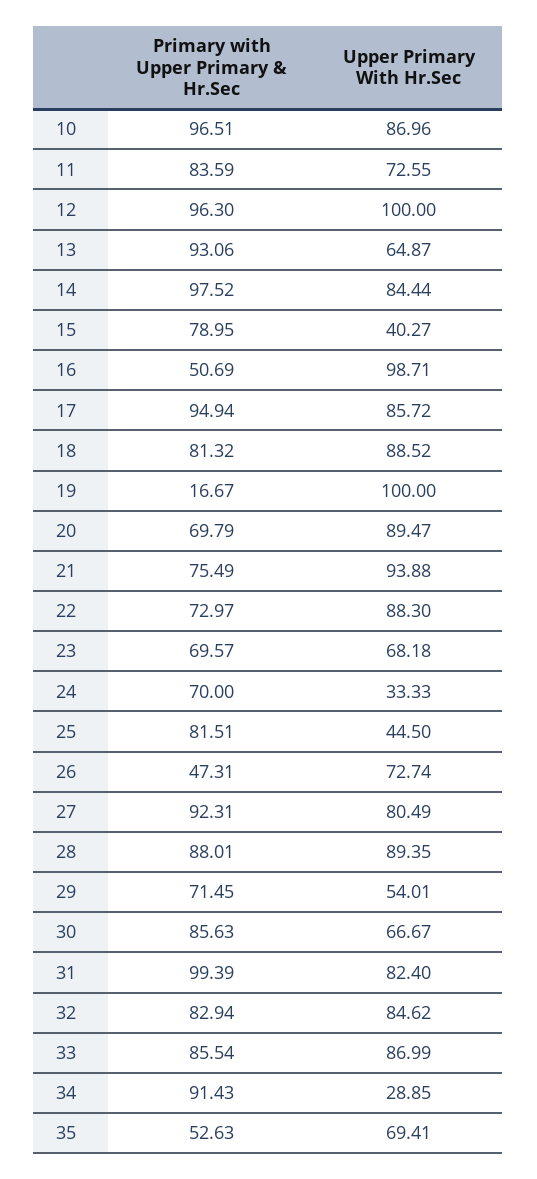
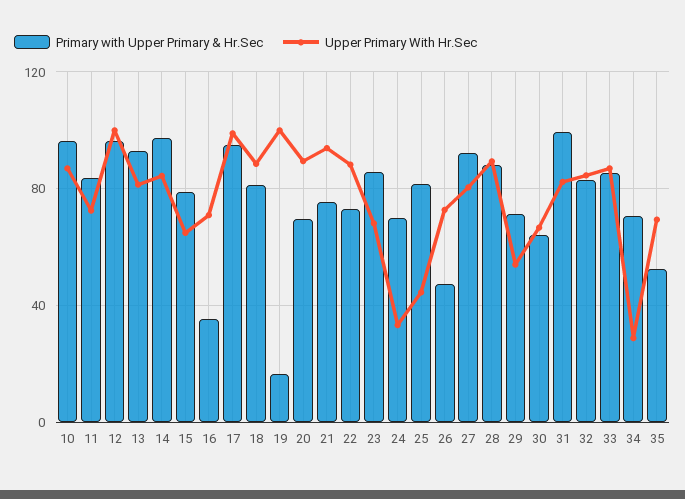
Upper Primary With Hr.Sec, 13: 64.87 -> 80
Upper Primary With Hr.Sec, 15: 40.27 -> 65
Primary with Upper Primary & Hr.Sec, 16: 50.69 -> 35
Upper Primary With Hr.Sec, 16: 98.71 -> 70
Upper Primary With Hr.Sec, 17: 85.72 -> 100
Primary with Upper Primary & Hr.Sec, 23: 69.57 -> 85
Primary with Upper Primary & Hr.Sec, 30: 85.63 -> 65
Primary with Upper Primary & Hr.Sec, 34: 91.43 -> 70

